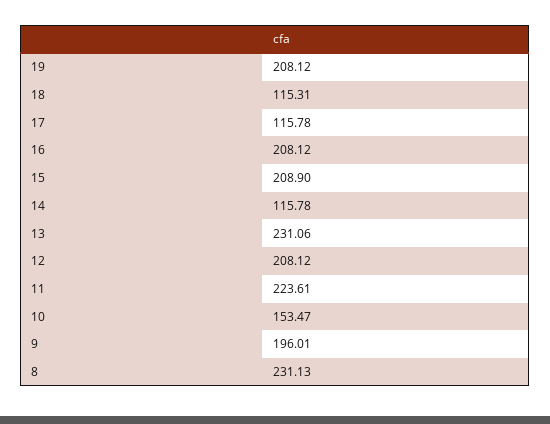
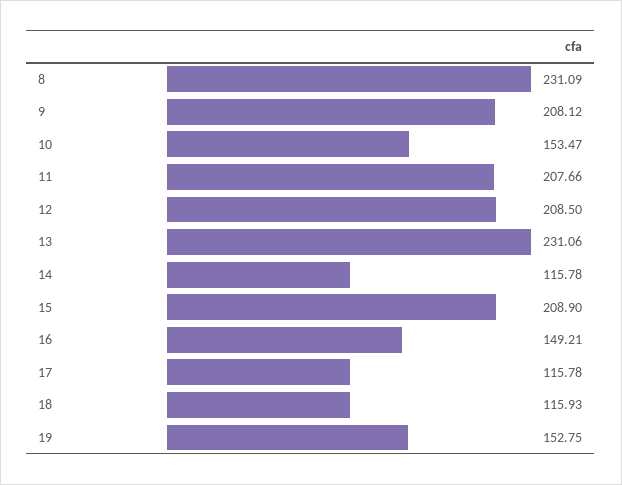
19: 208.12 -> 152.75
18: 115.31 -> 115.93
16: 208.12 -> 149.21
12: 208.12 -> 208.5
11: 223.61 -> 207.66
9: 196.01 -> 208.12
8: 231.13 -> 231.09

